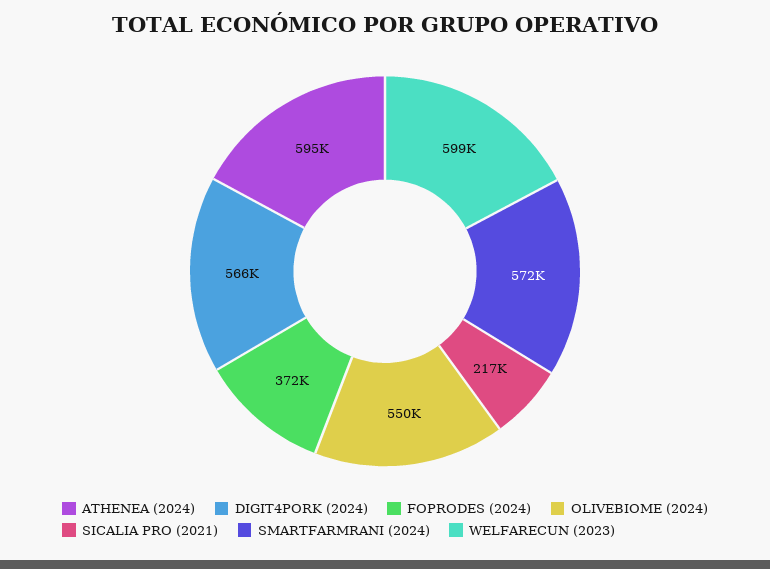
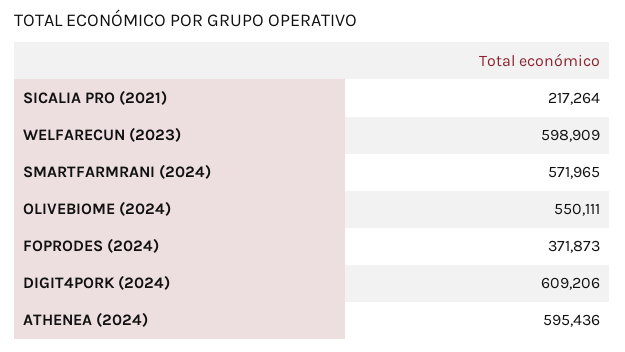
DIGIT4PORK (2024): 566000 -> 609206

